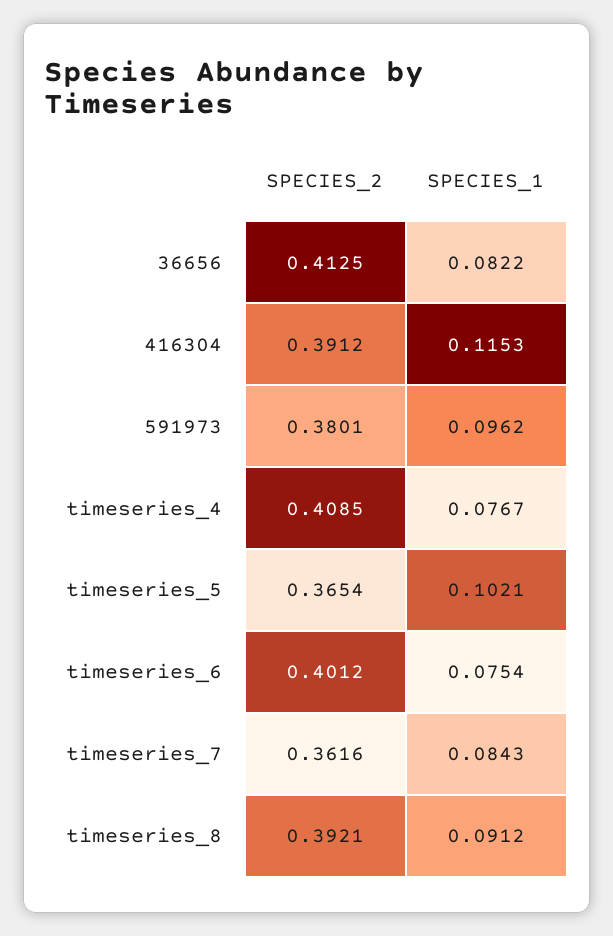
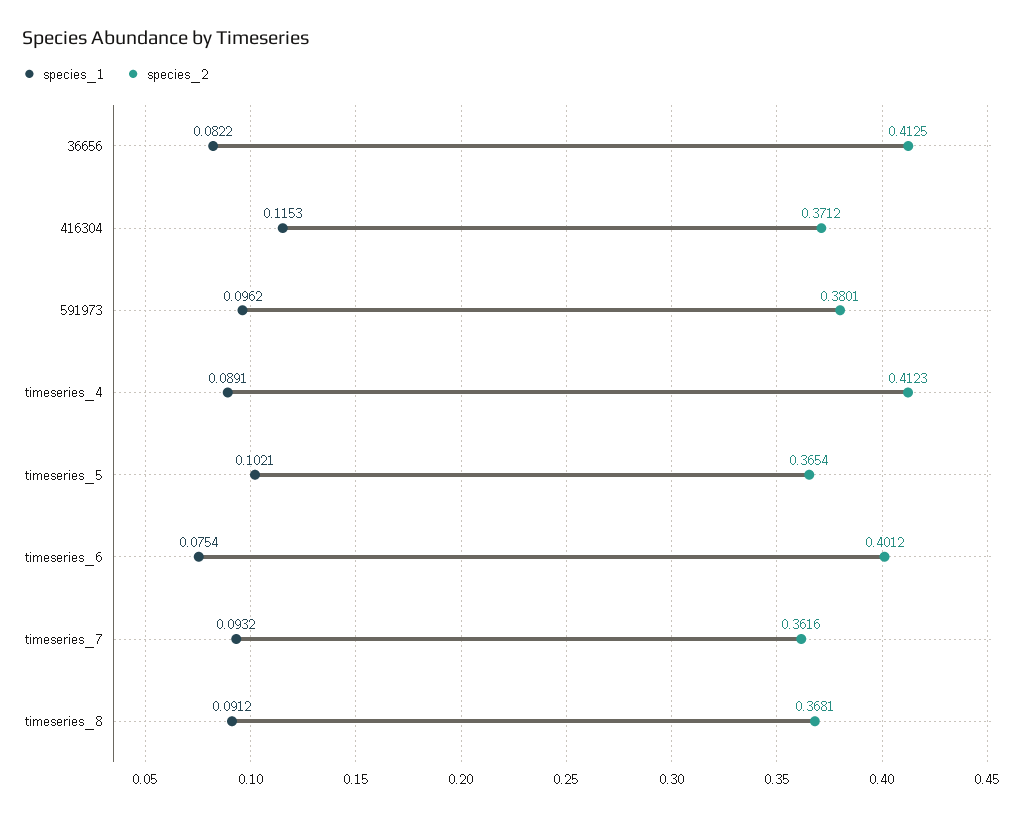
SPECIES_2, 416304: 0.3912 -> 0.3712
SPECIES_2, timeseries_4: 0.4085 -> 0.4123
SPECIES_1, timeseries_4: 0.0767 -> 0.0891
SPECIES_1, timeseries_7: 0.0843 -> 0.0932
SPECIES_2, timeseries_8: 0.3921 -> 0.3681

